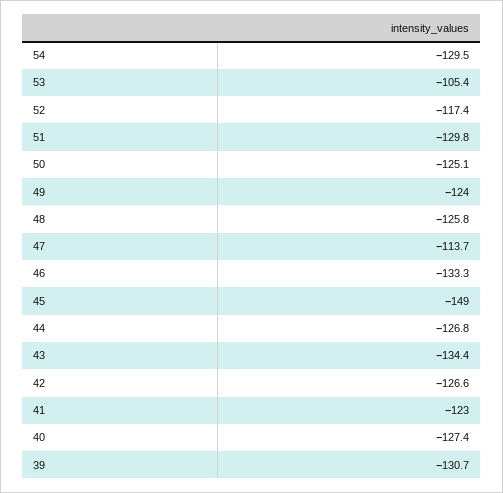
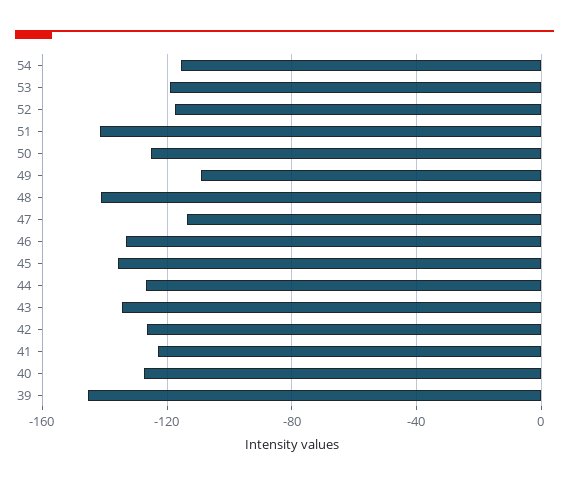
54: -129.5 -> -115
53: -105.4 -> -120
51: -129.8 -> -140
49: -124 -> -110
48: -125.8 -> -140
45: -149 -> -135
39: -130.7 -> -145

